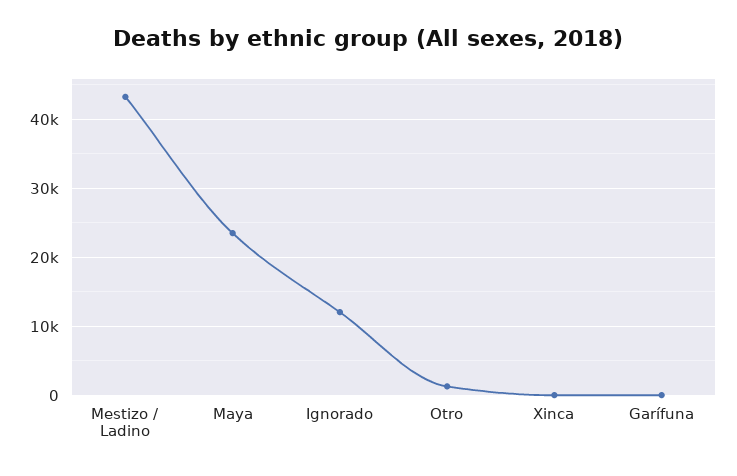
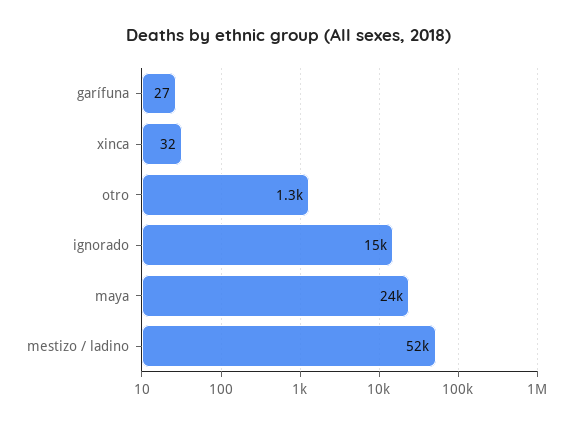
Mestizo / Ladino: 43000 -> 52000
Ignorado: 12000 -> 15000

